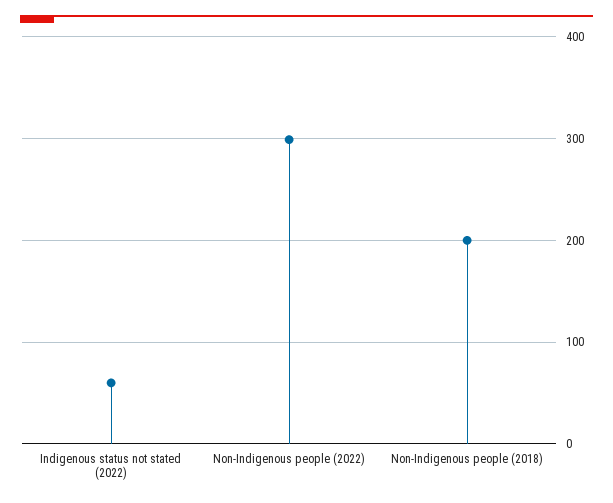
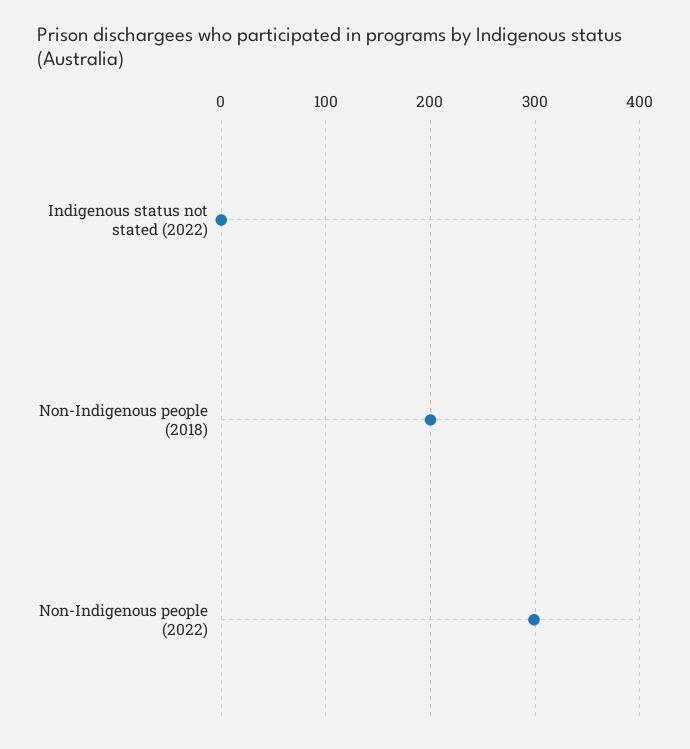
Indigenous status not stated (2022): 60 -> 0

